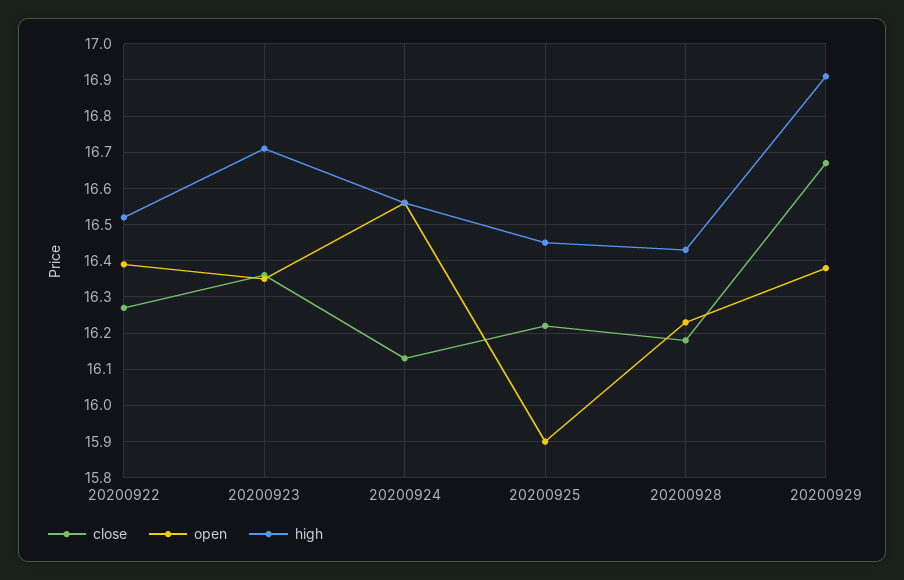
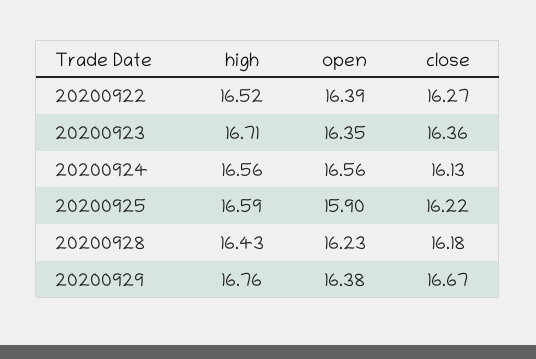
high, 20200925: 16.45 -> 16.59
high, 20200929: 16.9 -> 16.76

